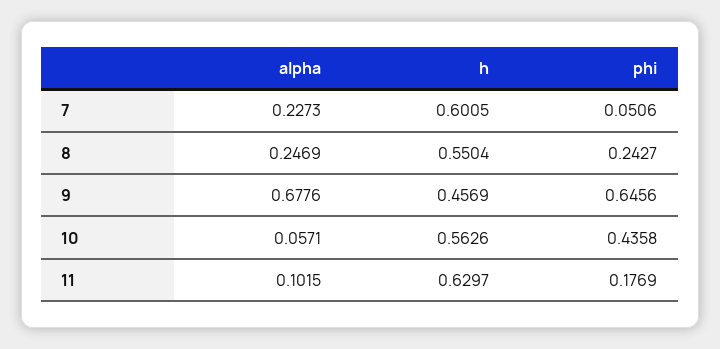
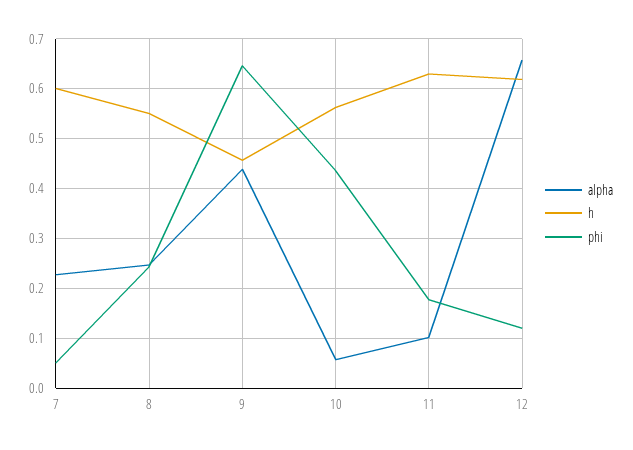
alpha, 9: 0.6776 -> 0.44
alpha, 12: none -> 0.66
h, 12: none -> 0.62
phi, 12: none -> 0.12

